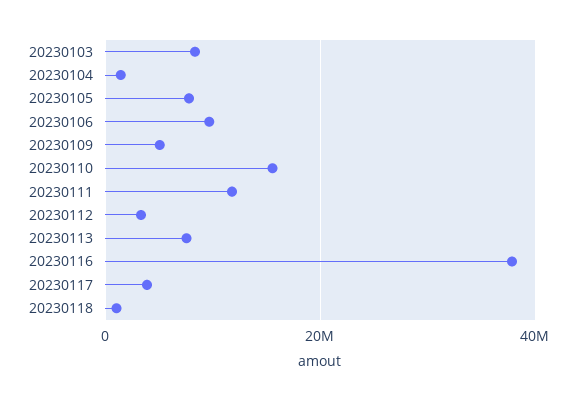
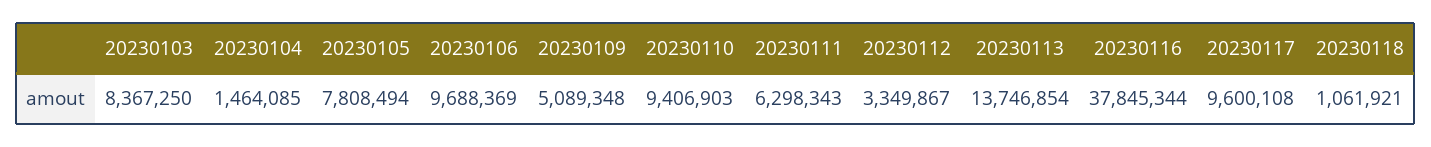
20230110: 16000000 -> 9406903
20230111: 12000000 -> 6298343
20230113: 8000000 -> 13746854
20230117: 4000000 -> 9600108

